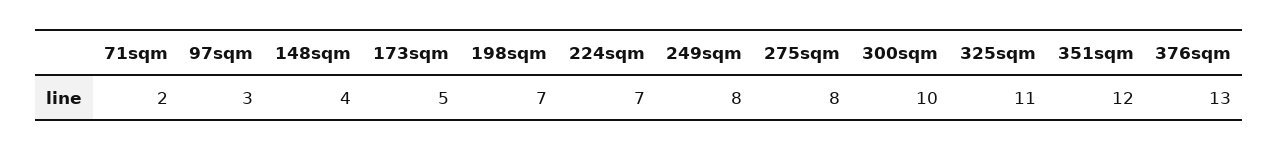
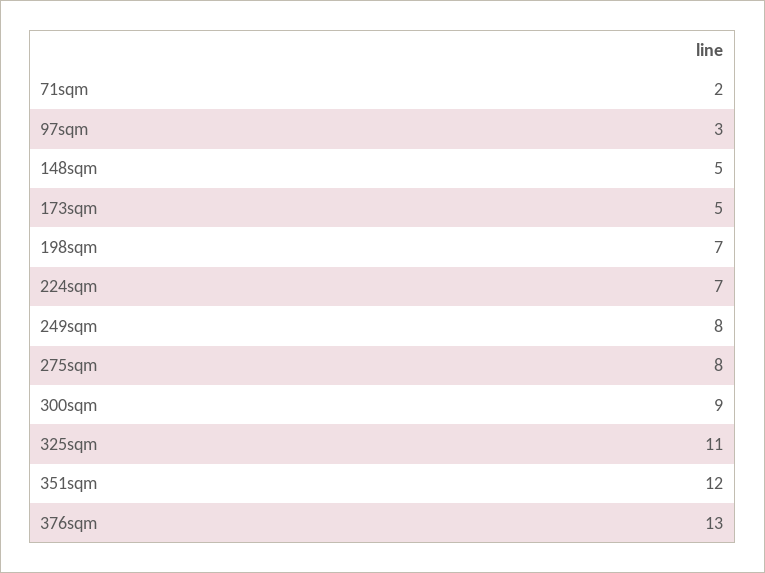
148sqm: 4 -> 5
300sqm: 10 -> 9

